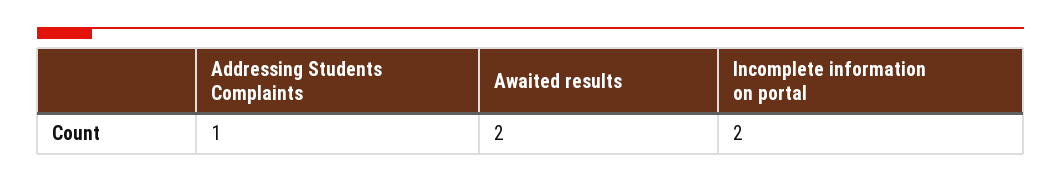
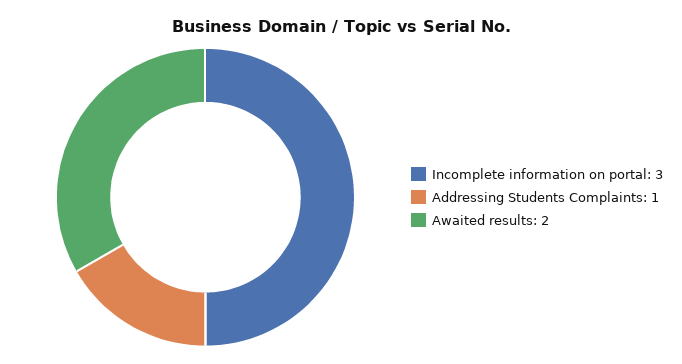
Incomplete information on portal: 2 -> 3

